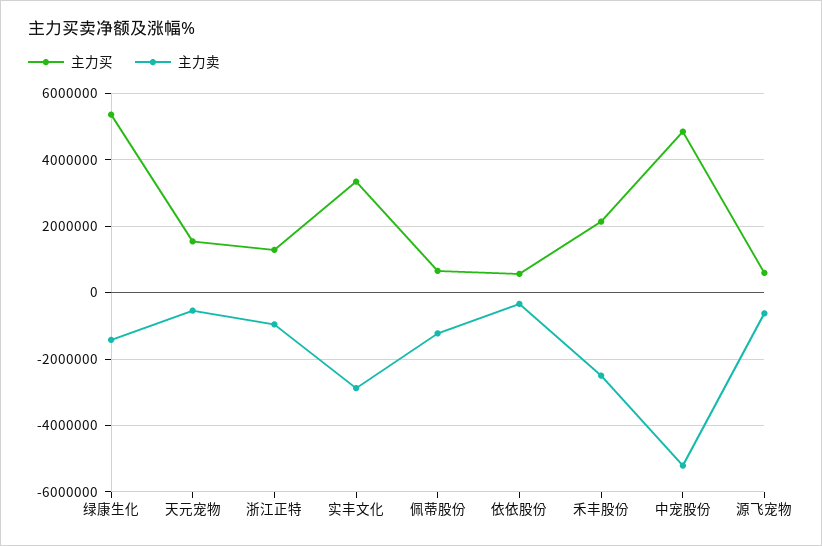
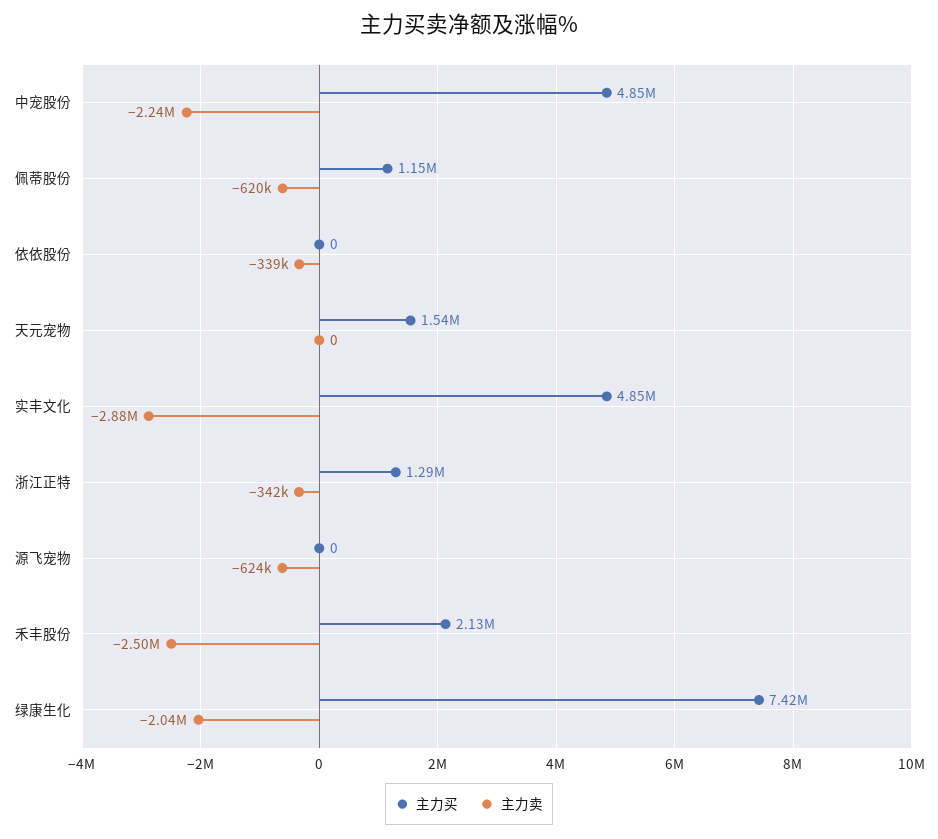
主力买, 绿康生化: 5400000 -> 7420000
主力卖, 绿康生化: -1400000 -> -2040000
主力卖, 天元宠物: -600000 -> 0
主力卖, 浙江正特: -1000000 -> -342000
主力买, 实丰文化: 3400000 -> 4850000
主力买, 佩蒂股份: 600000 -> 1150000
主力卖, 佩蒂股份: -1200000 -> -620000
主力买, 依依股份: 600000 -> 0
主力卖, 中宠股份: -5200000 -> -2240000
主力买, 源飞宠物: 600000 -> 0

